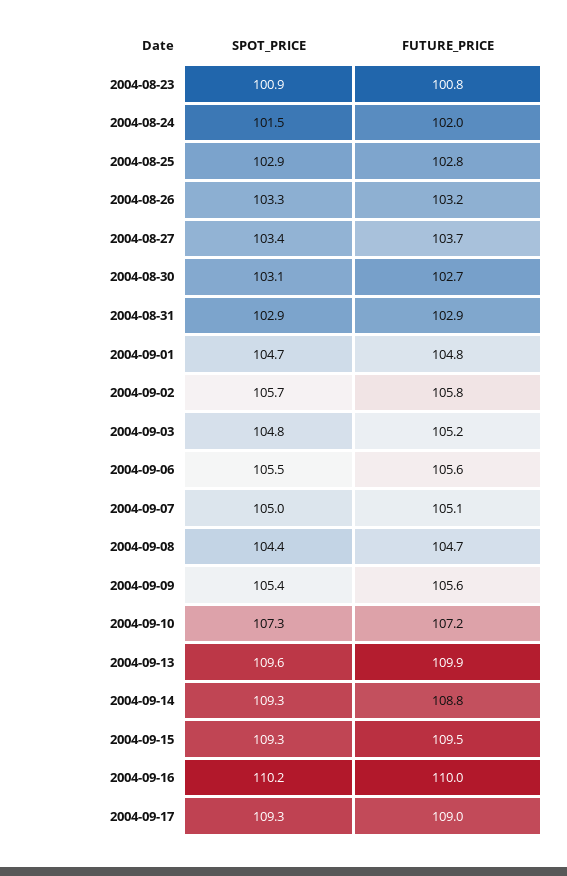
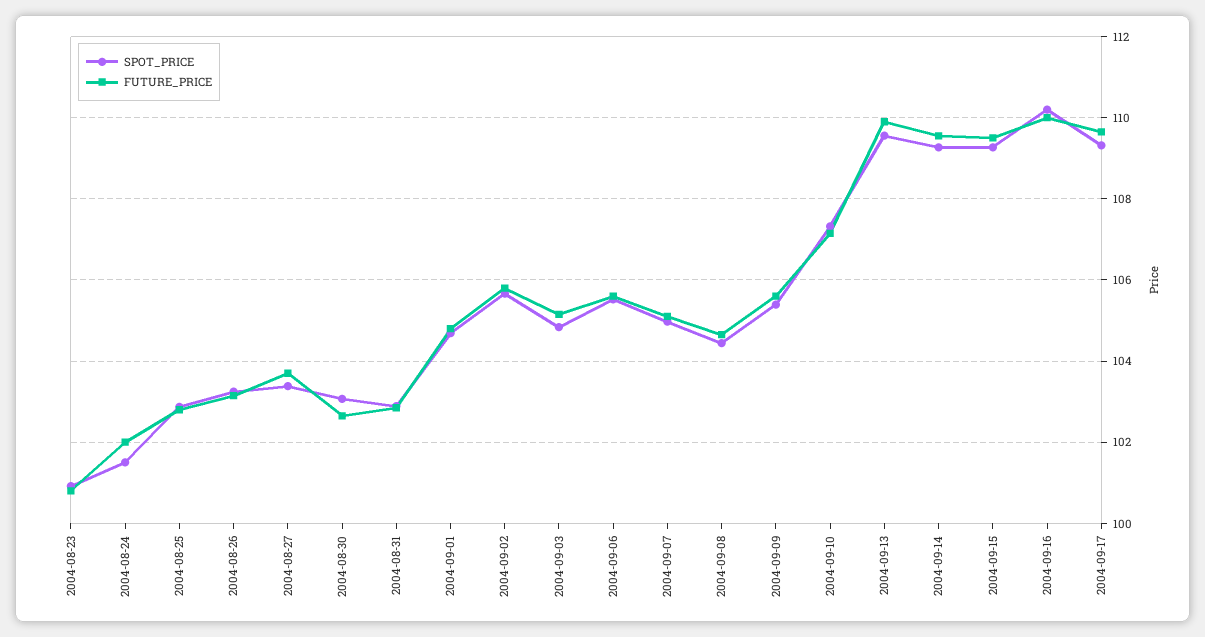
FUTURE_PRICE, 2004-09-14: 108.8 -> 109.6
FUTURE_PRICE, 2004-09-17: 109 -> 109.6

